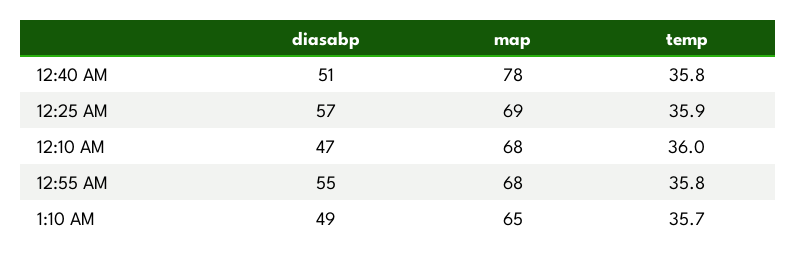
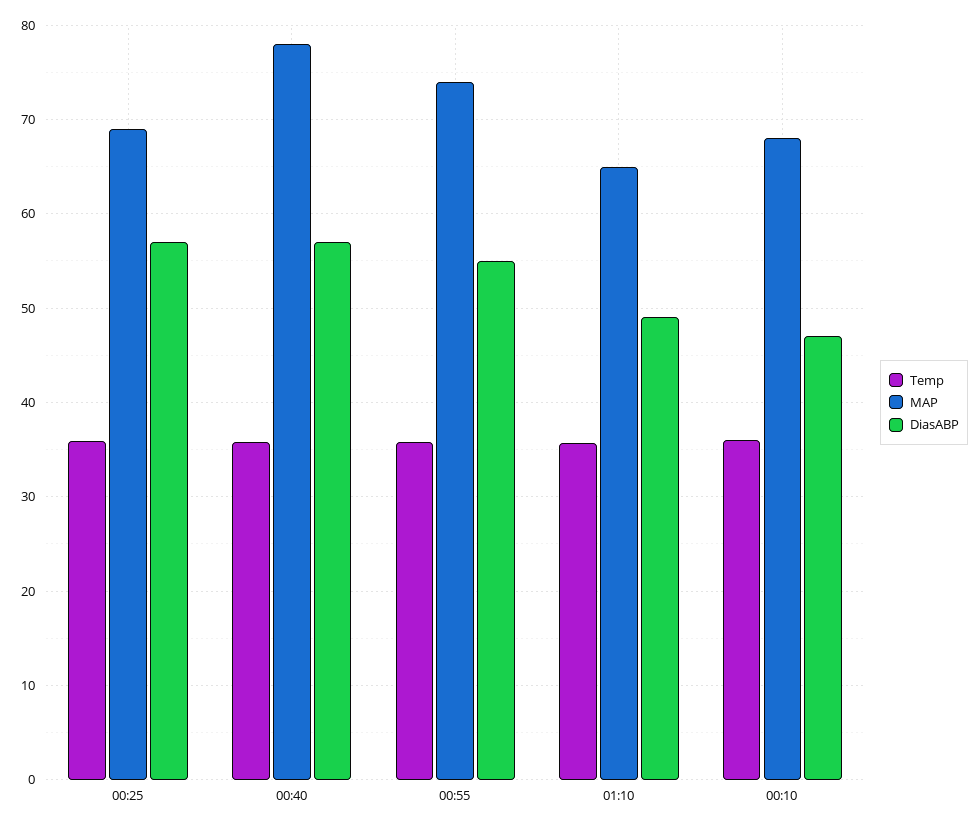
diasabp, 12:40 AM: 51 -> 57
map, 12:55 AM: 68 -> 74

